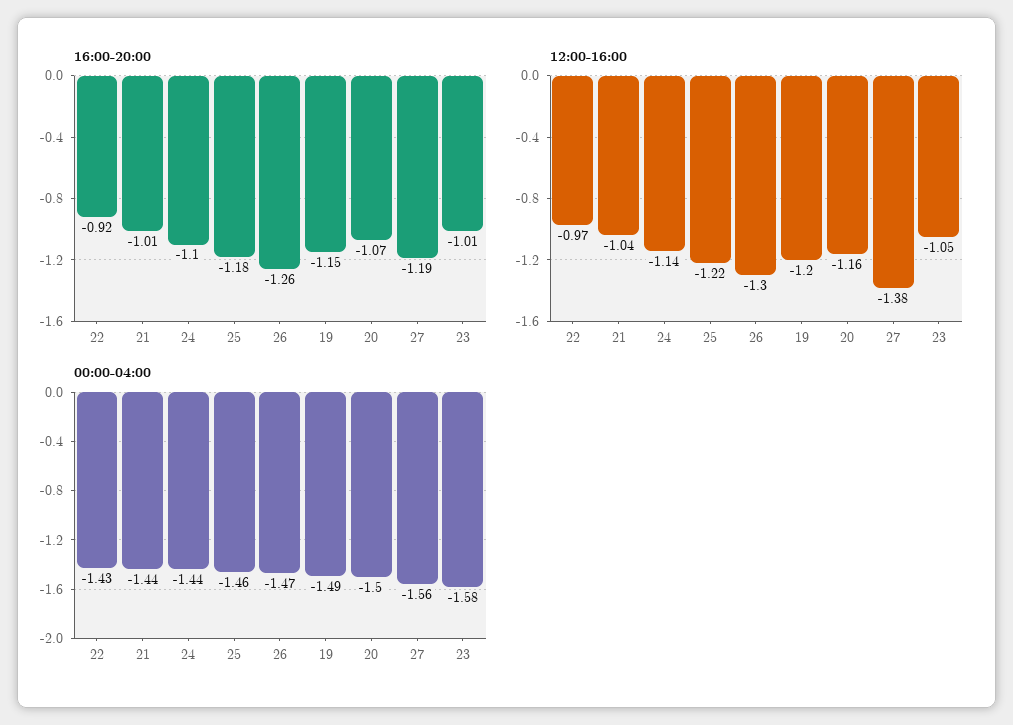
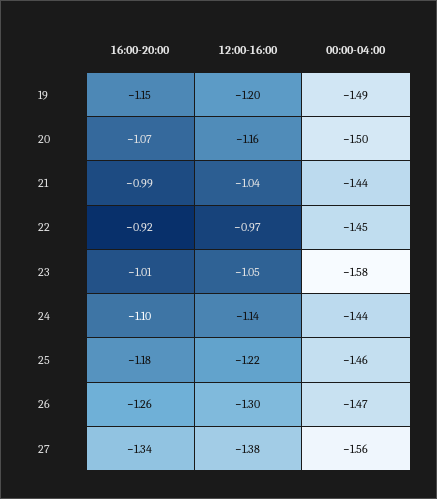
16:00-20:00, 21: -1.01 -> -0.99
16:00-20:00, 27: -1.19 -> -1.34
00:00-04:00, 22: -1.43 -> -1.45

